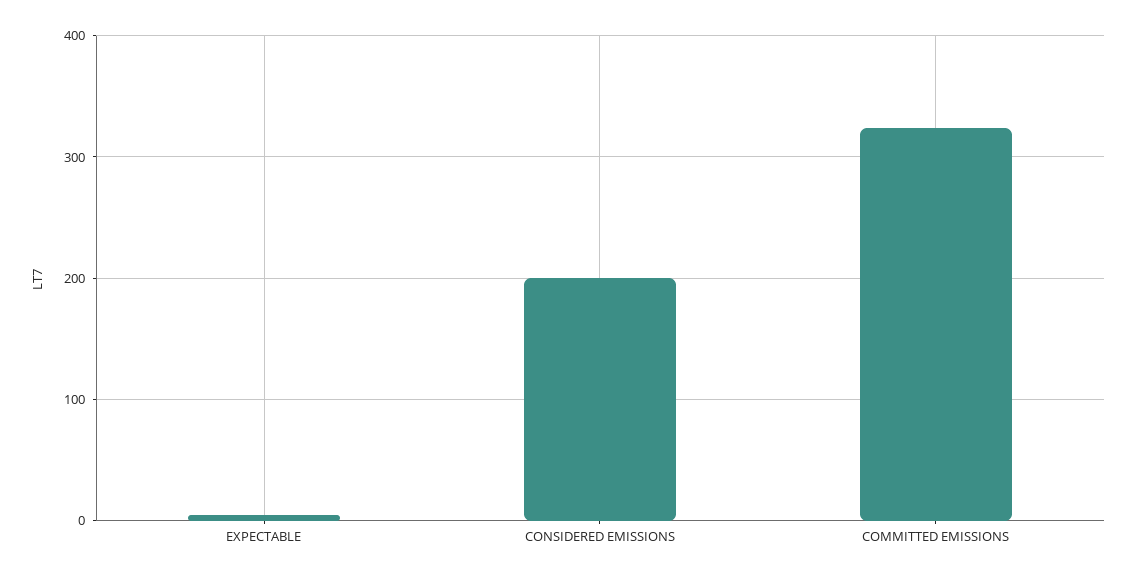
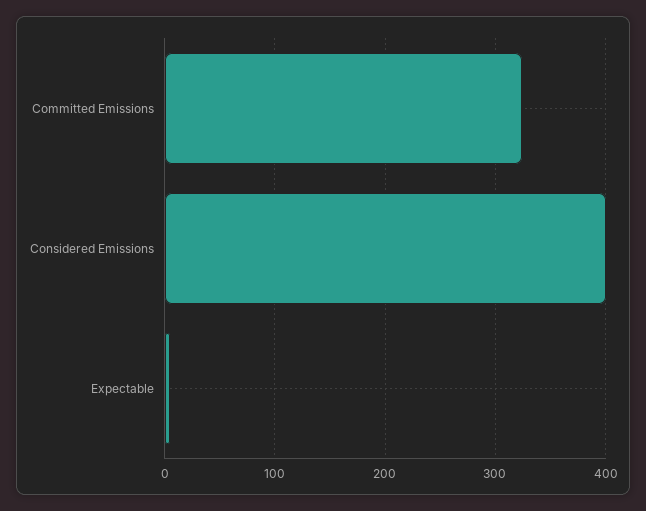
CONSIDERED EMISSIONS: 200 -> 400

